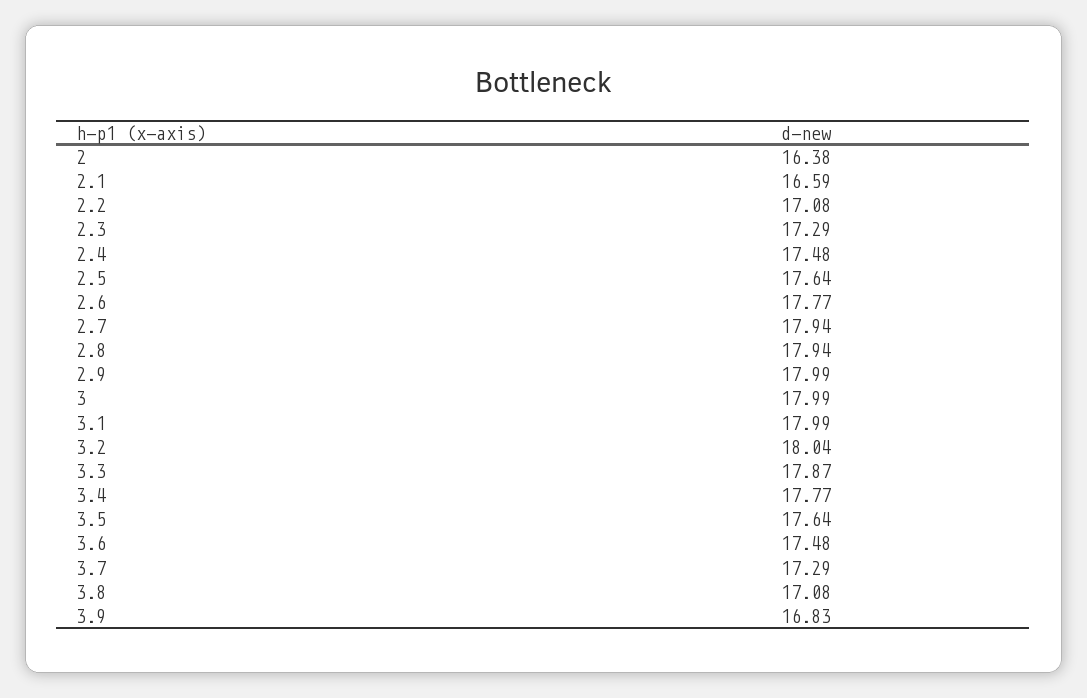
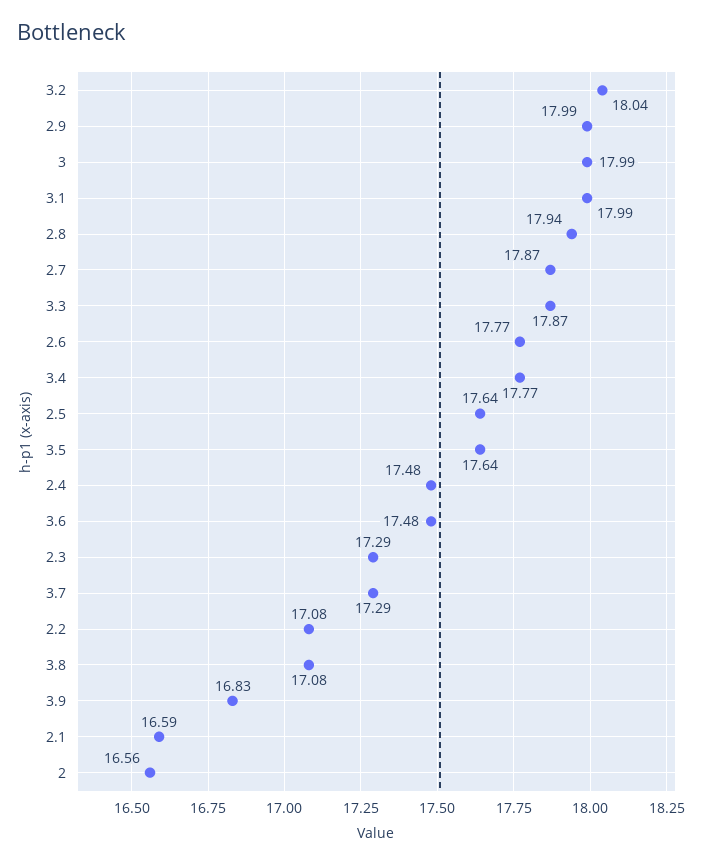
2: 16.38 -> 16.56
2.7: 17.94 -> 17.87

